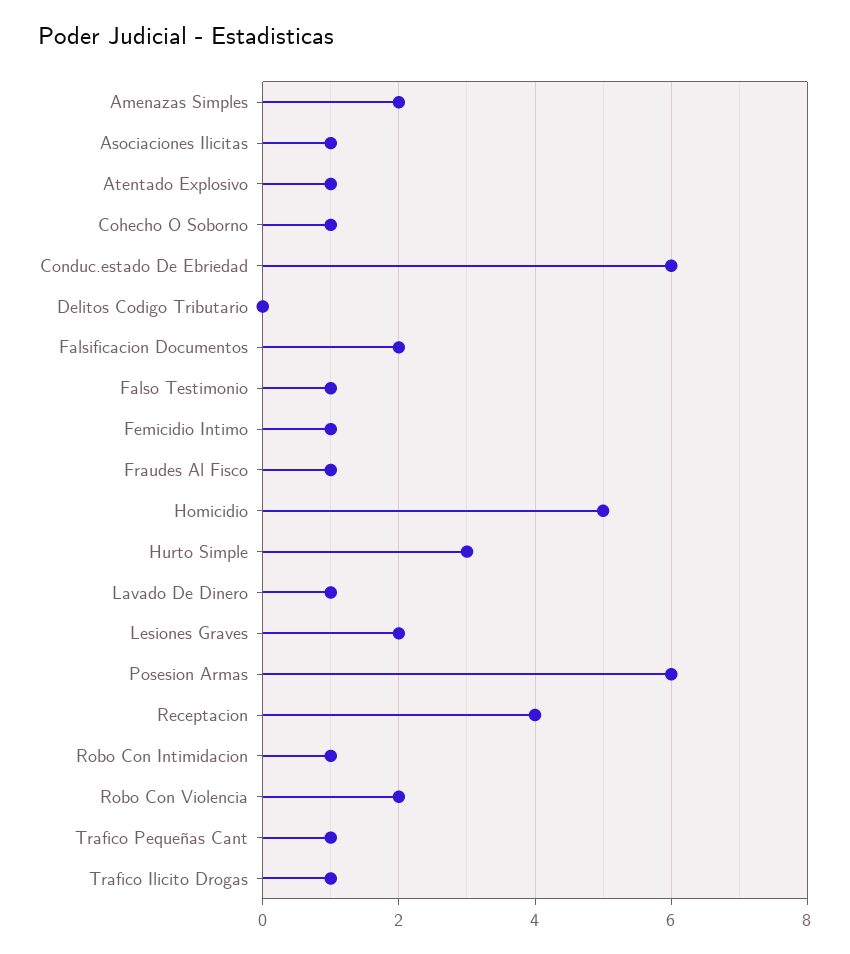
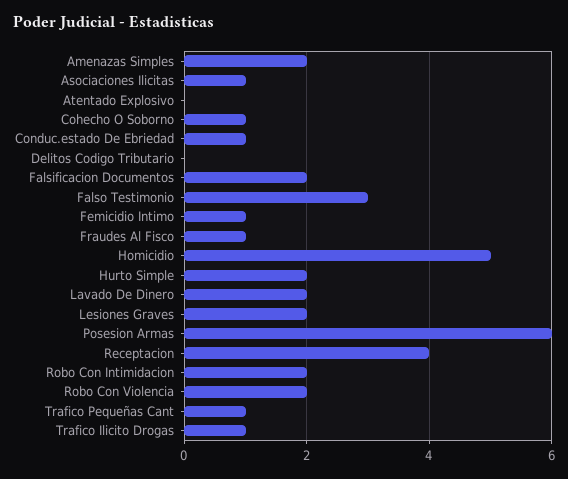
Atentado Explosivo: 1 -> 0
Conduc.estado De Ebriedad: 6 -> 1
Falso Testimonio: 1 -> 3
Hurto Simple: 3 -> 2
Lavado De Dinero: 1 -> 2
Robo Con Intimidacion: 1 -> 2

